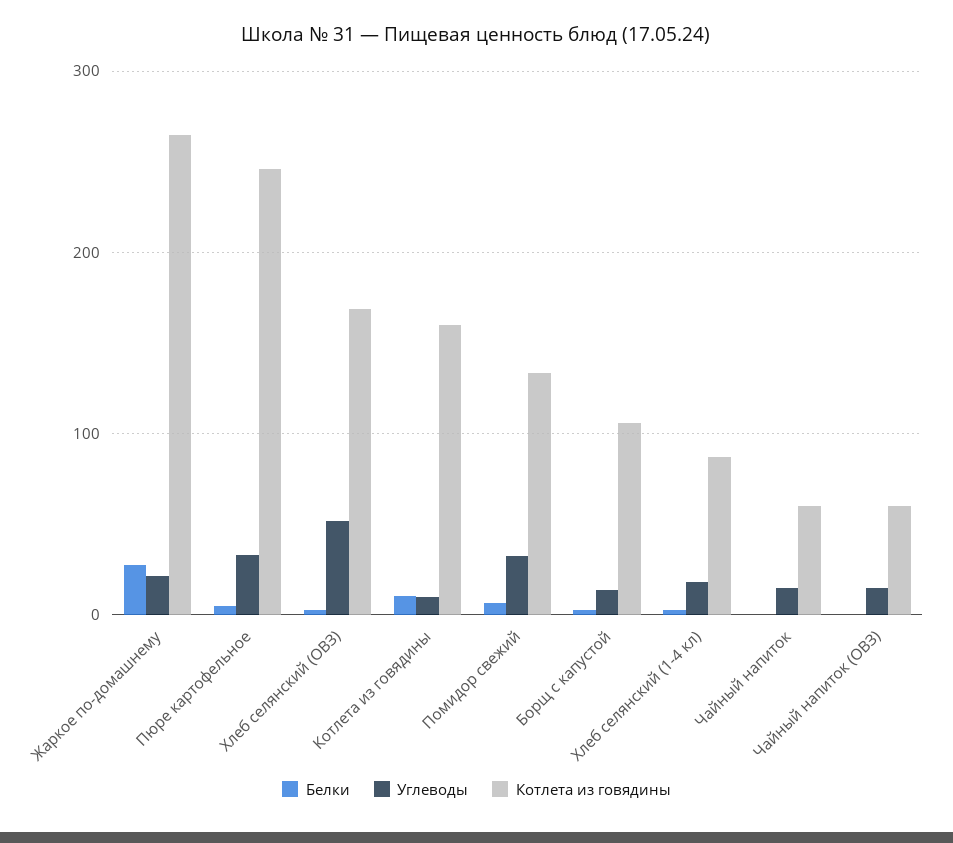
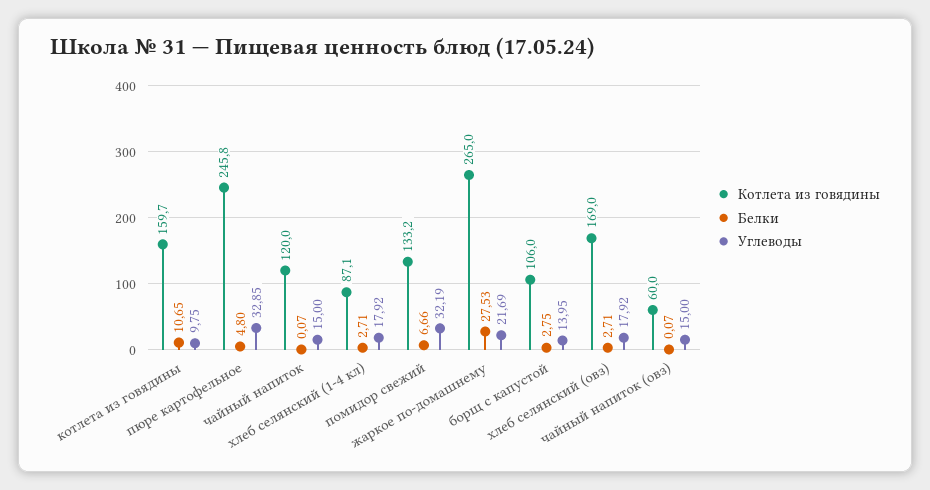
Углеводы, Хлеб селянский (ОВЗ): 50 -> 17.92
Котлета из говядины, Чайный напиток: 60 -> 120

